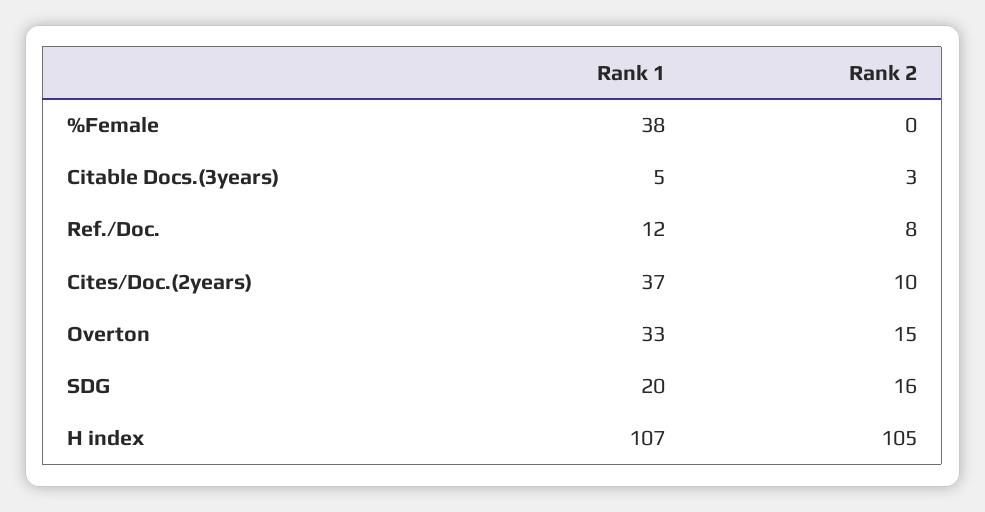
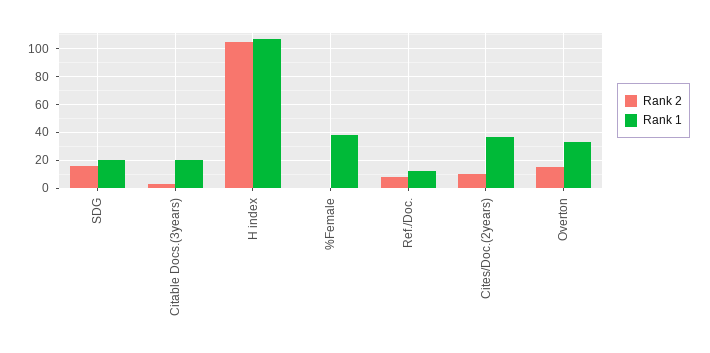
Rank 1, Citable Docs.(3years): 5 -> 20

